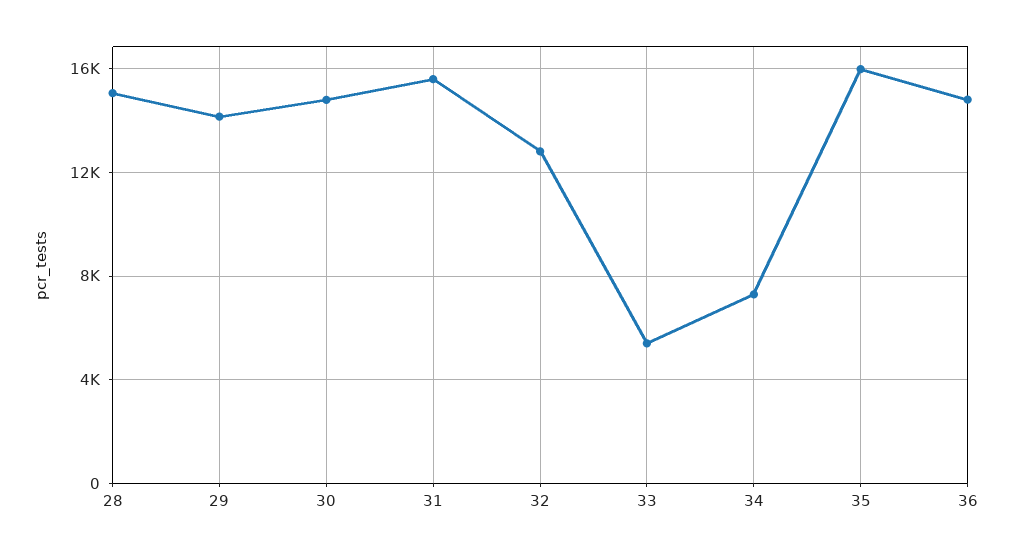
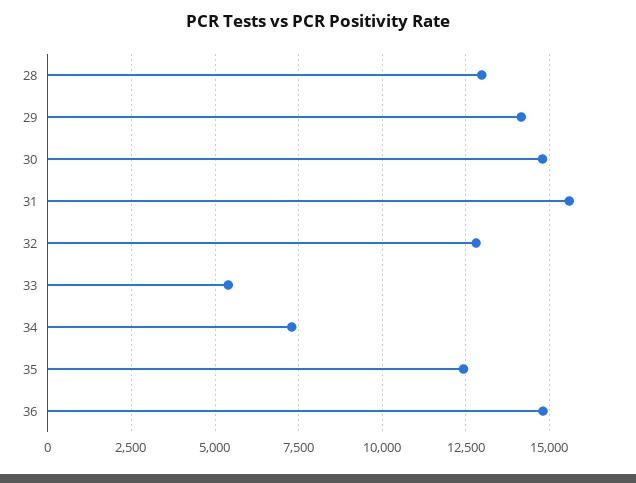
28: 15000 -> 13000
35: 16000 -> 12500

